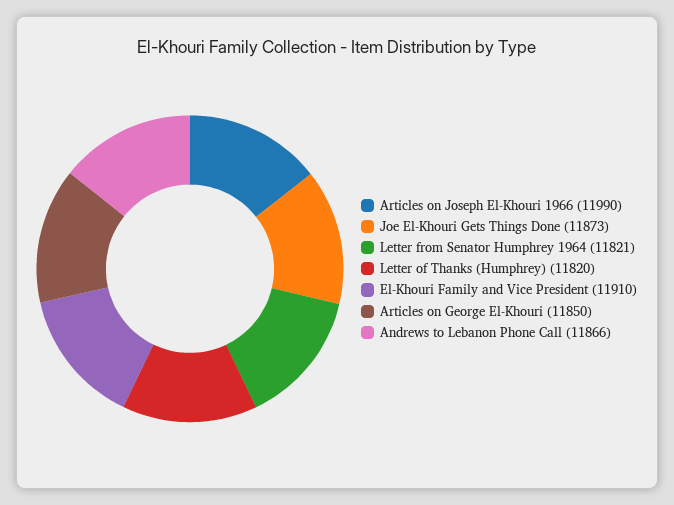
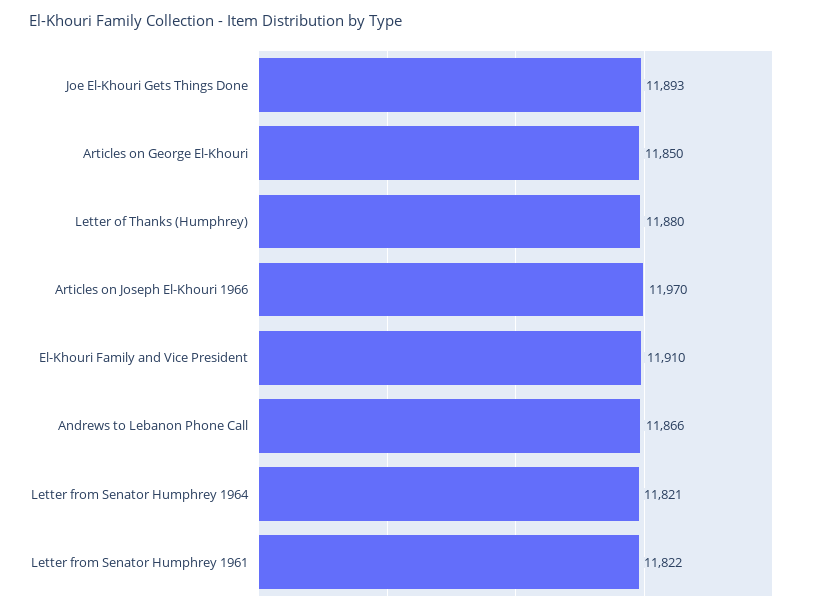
Articles on Joseph El-Khouri 1966: 11990 -> 11970
Joe El-Khouri Gets Things Done: 11873 -> 11893
Letter of Thanks (Humphrey): 11820 -> 11880
Letter from Senator Humphrey 1961: none -> 11822

